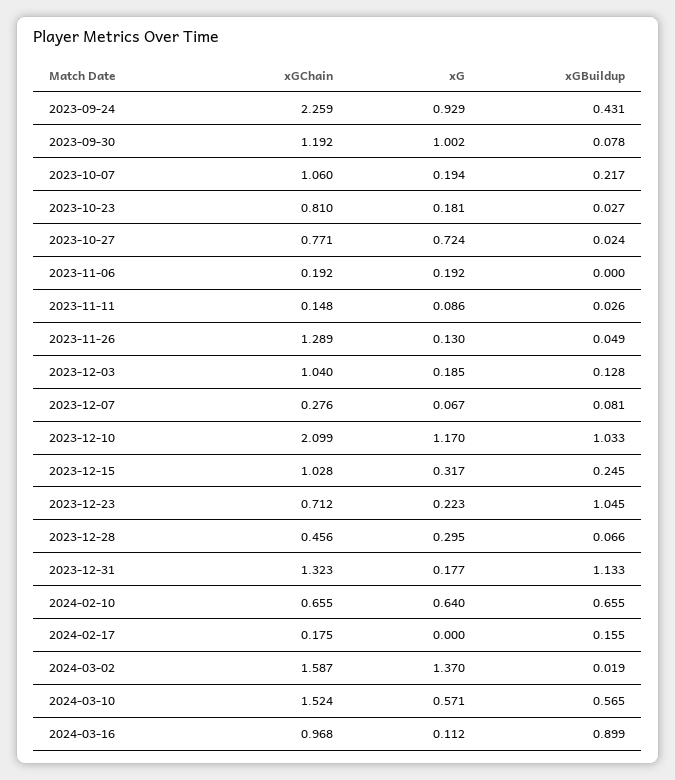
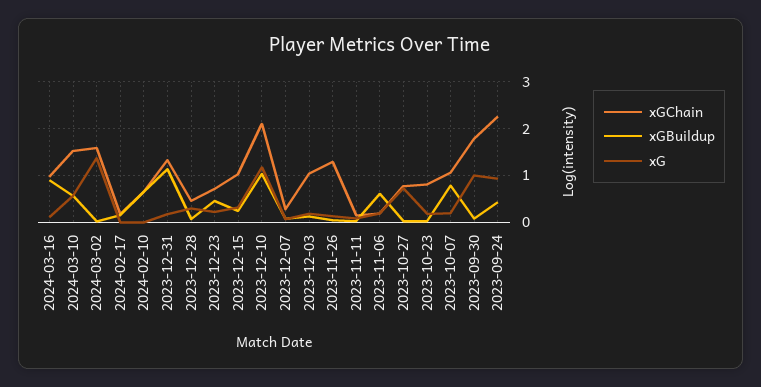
xGChain, 2023-09-30: 1.192 -> 1.8
xGBuildup, 2023-10-07: 0.217 -> 0.8
xGBuildup, 2023-11-06: 0 -> 0.6
xGBuildup, 2023-12-23: 1.045 -> 0.4
xG, 2024-02-10: 0.64 -> 0

